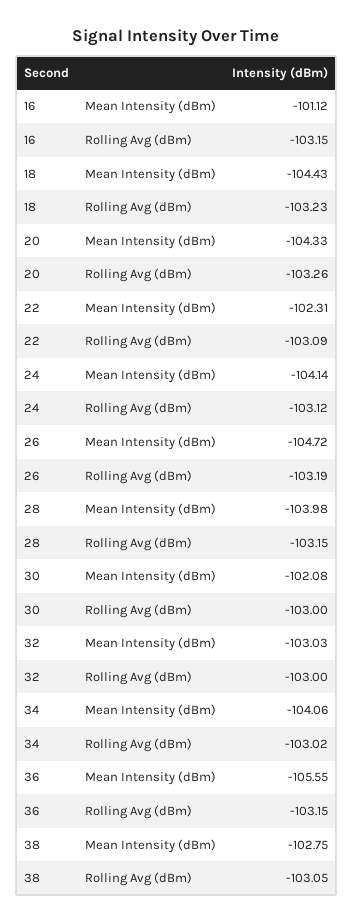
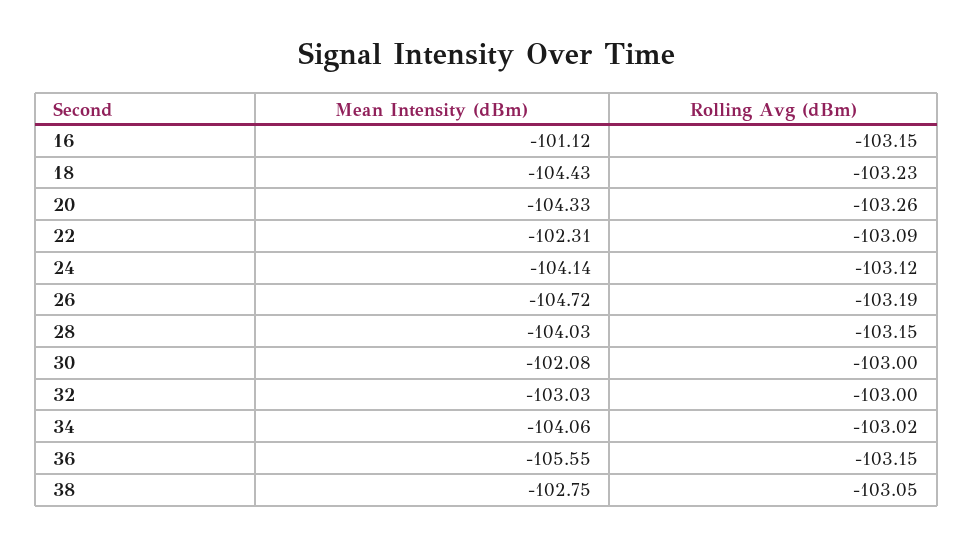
28, Mean Intensity (dBm): -103.98 -> -104.03

